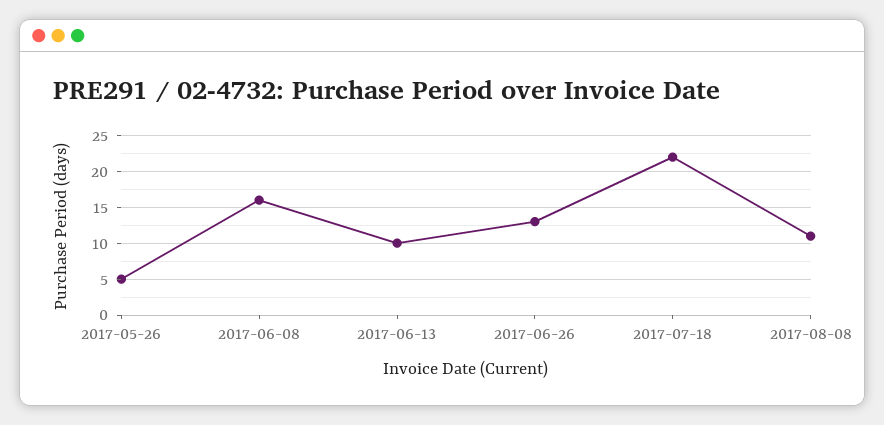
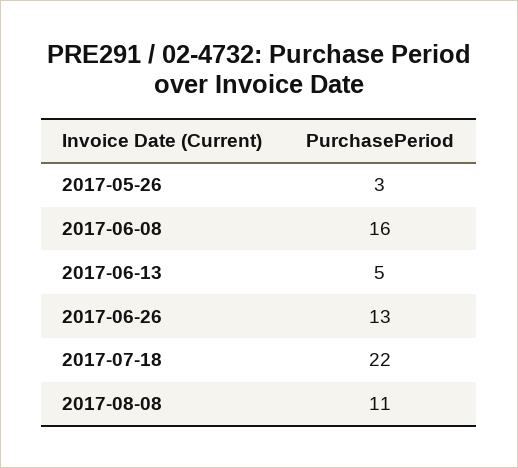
2017-05-26: 5 -> 3
2017-06-13: 10 -> 5

